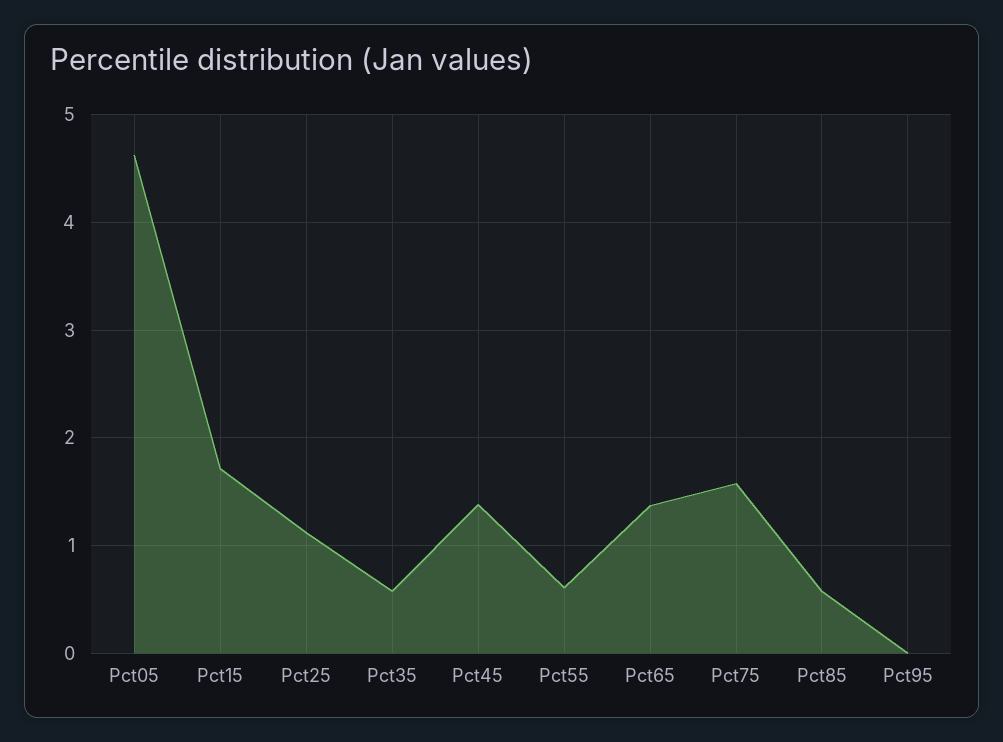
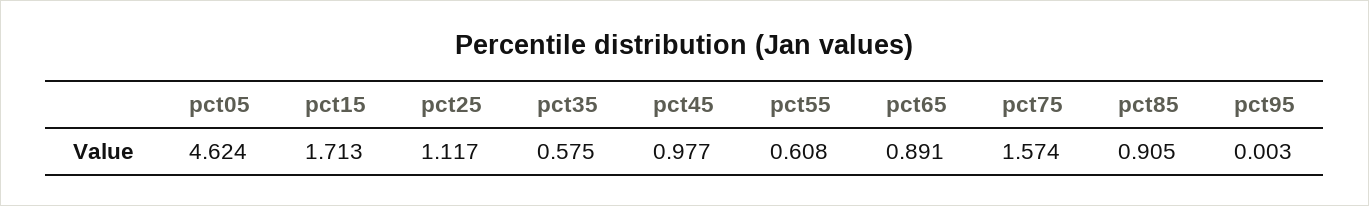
Pct45: 1.4 -> 0.977
Pct65: 1.4 -> 0.891
Pct85: 0.6 -> 0.905

